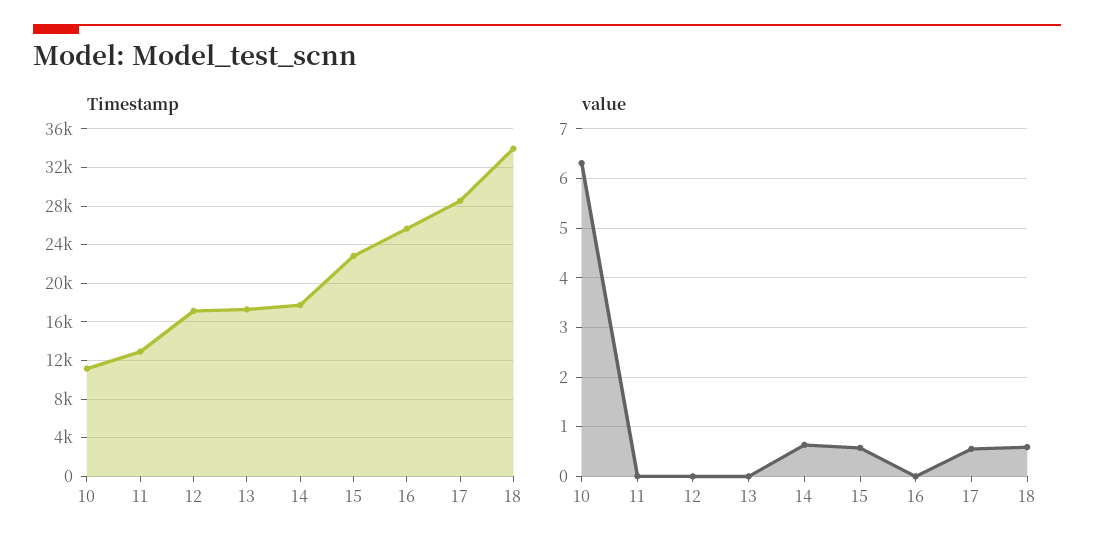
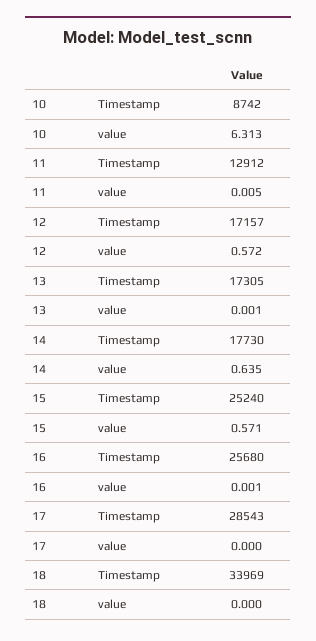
Timestamp, 10: 11000 -> 8742
Timestamp, 15: 23000 -> 25240
value, 12: 0 -> 0.572
value, 17: 0.6 -> 0
value, 18: 0.6 -> 0

